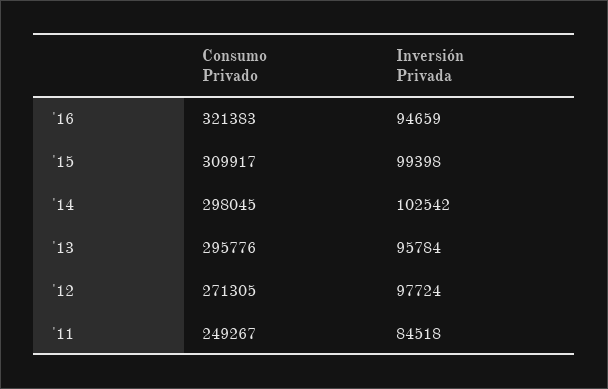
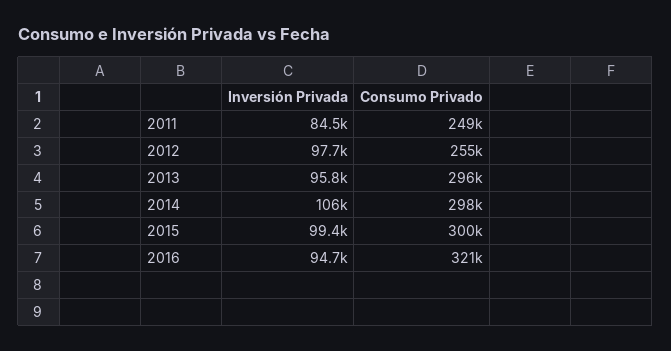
Consumo Privado, '15: 309917 -> 300000
Inversión Privada, '14: 102542 -> 106000
Consumo Privado, '12: 271305 -> 255000

